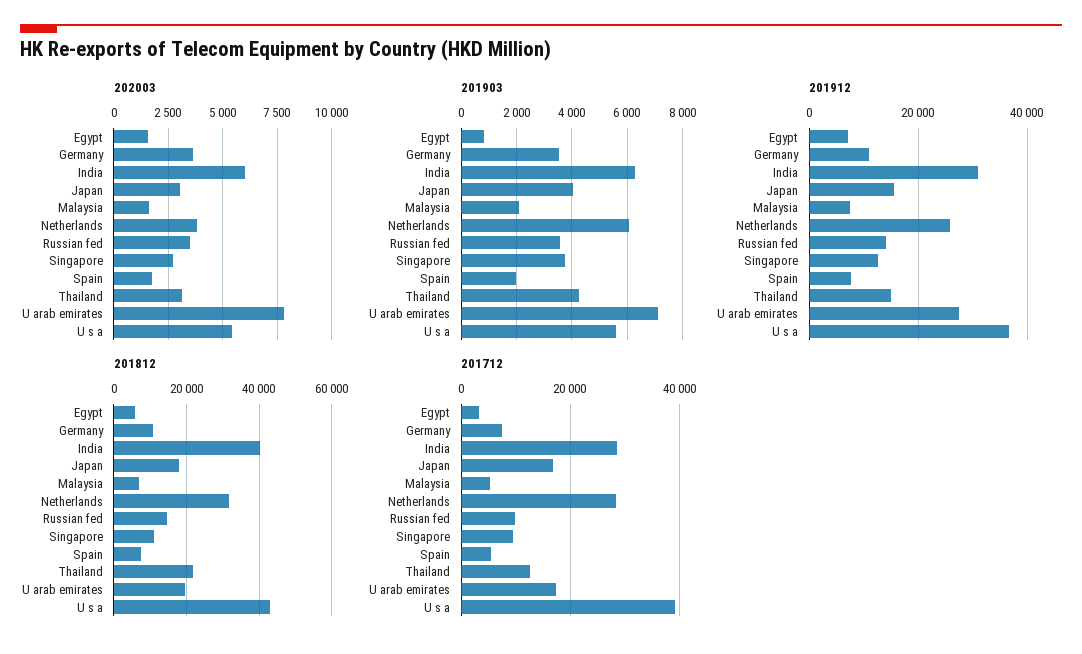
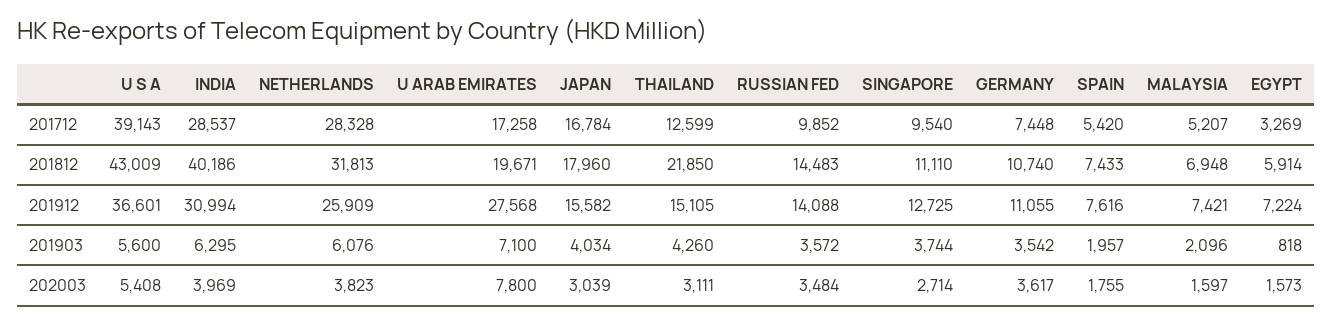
202003, India: 6000 -> 3969

